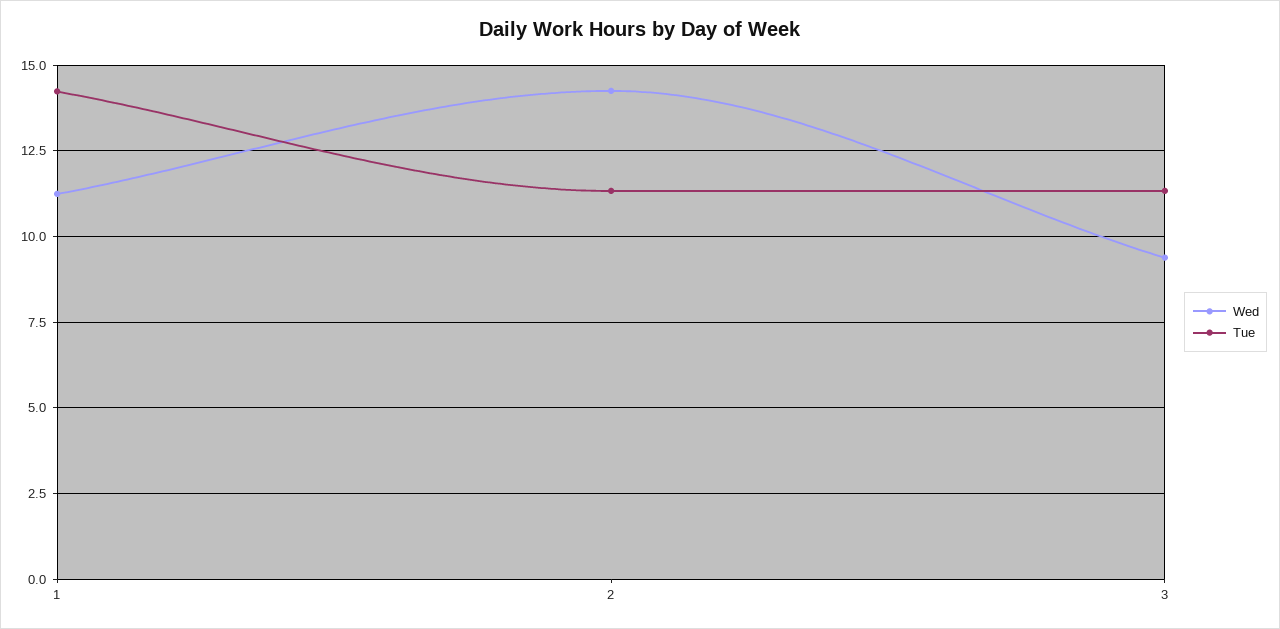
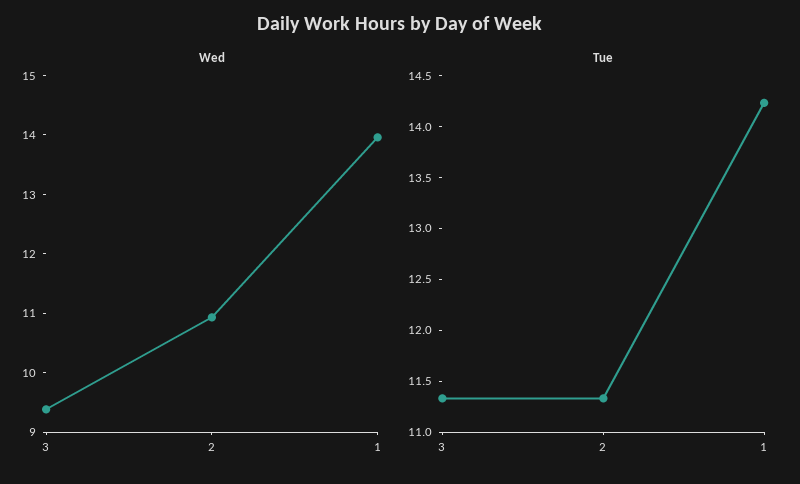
Wed, 1: 11.25 -> 14
Wed, 2: 14.25 -> 11

